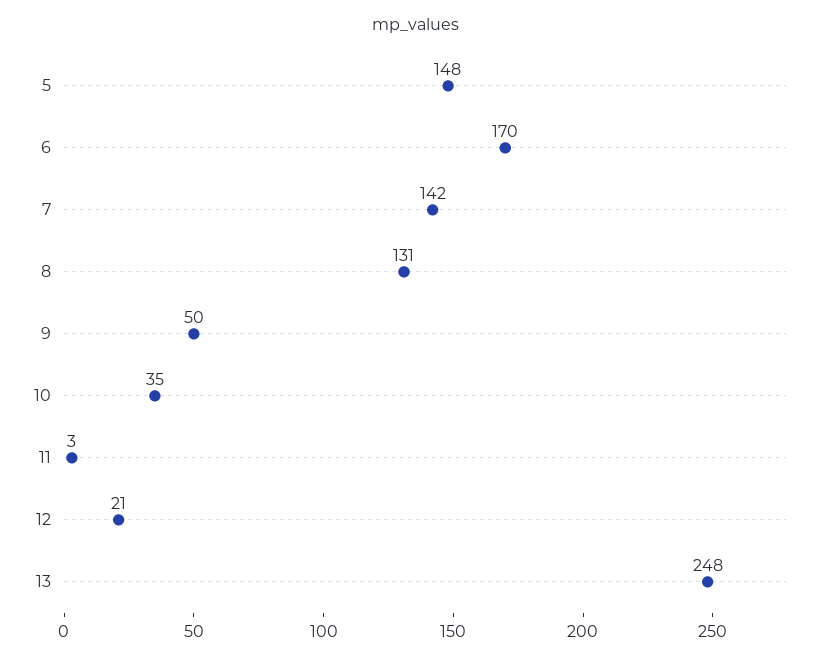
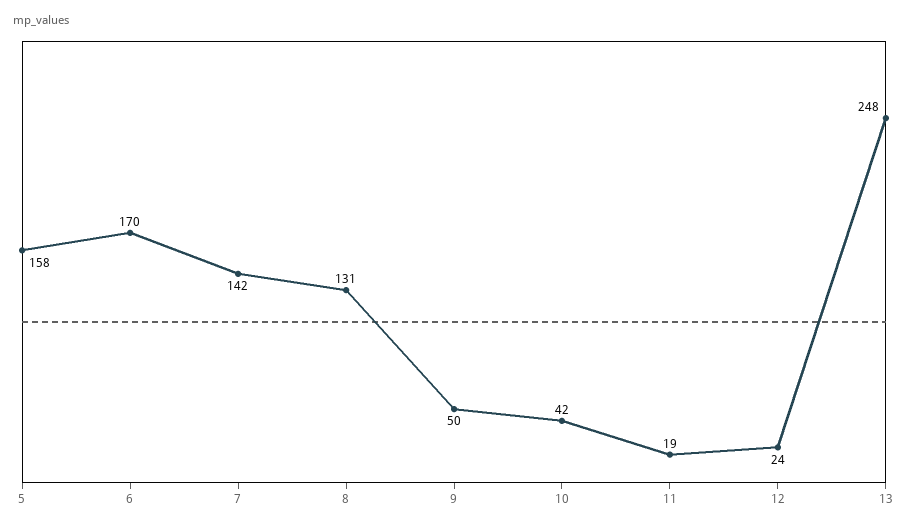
5: 148 -> 158
10: 35 -> 42
11: 3 -> 19
12: 21 -> 24

